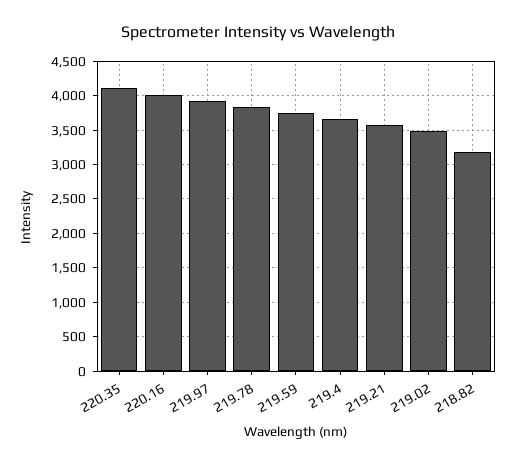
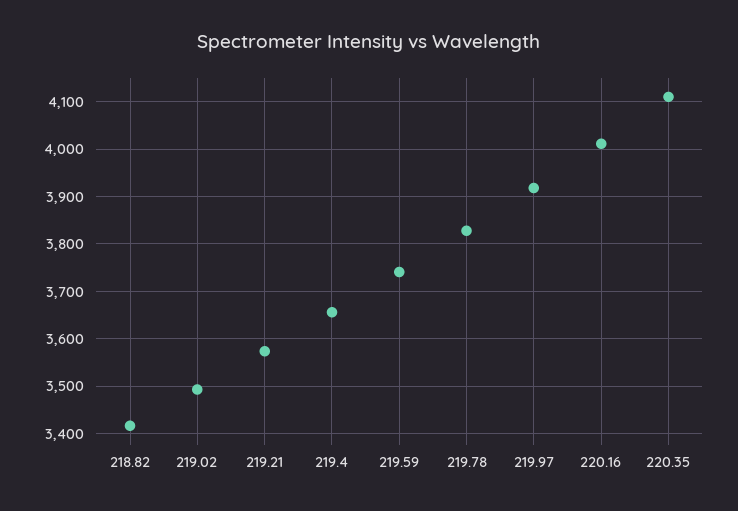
218.82: 3200 -> 3420

